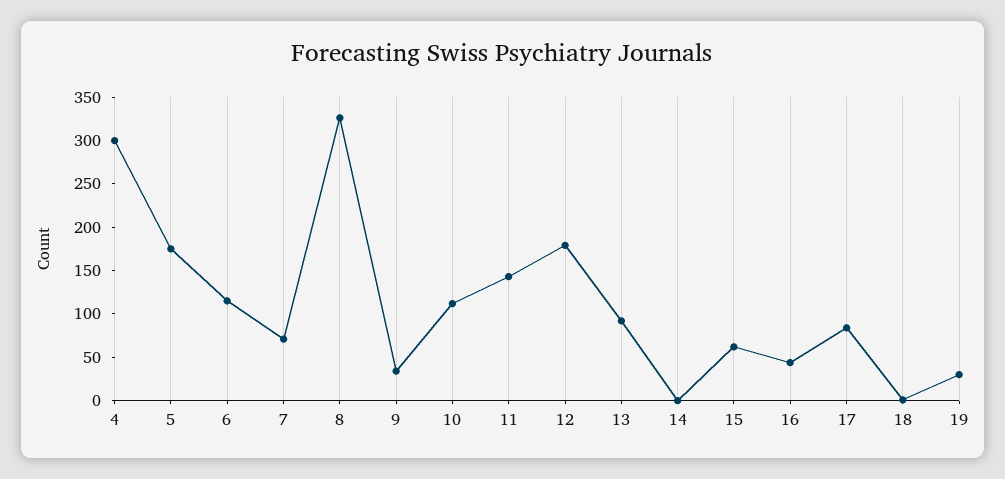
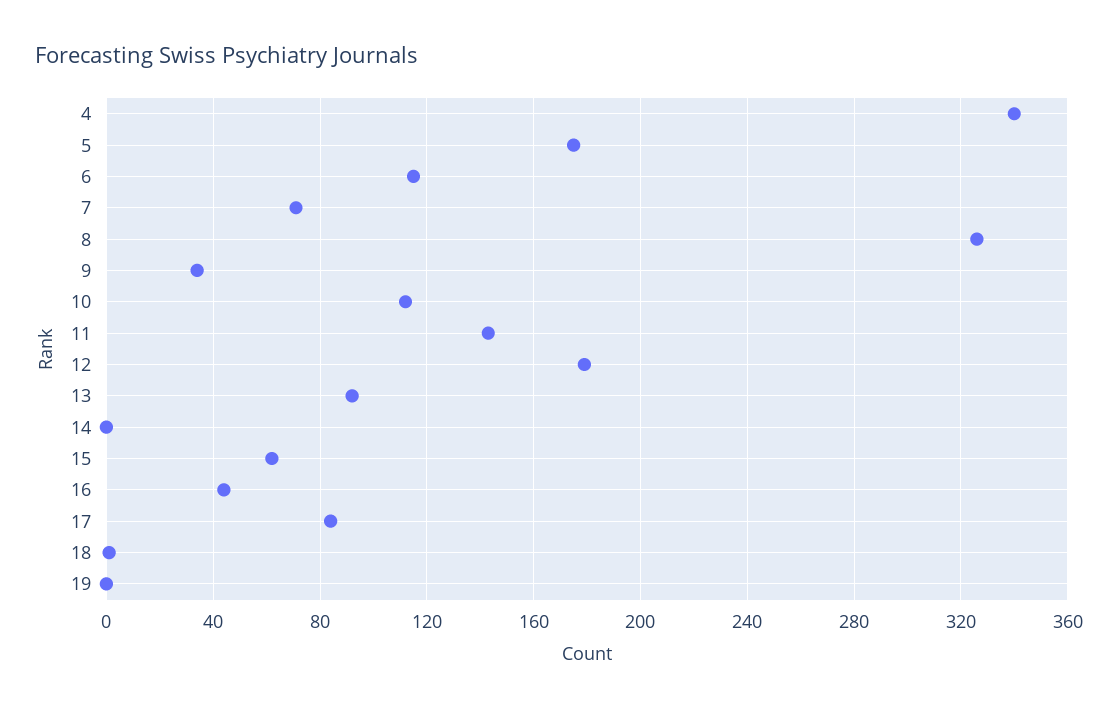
4: 300 -> 340
19: 30 -> 0

